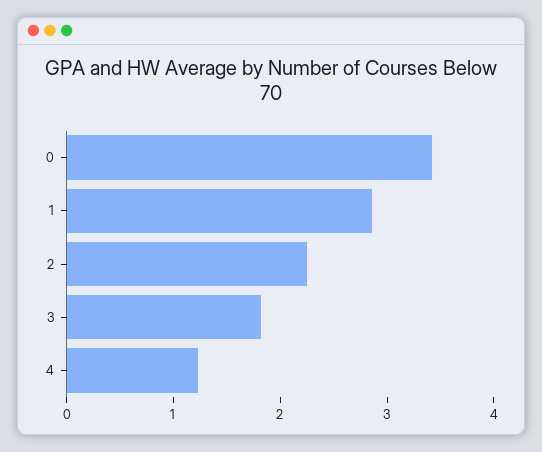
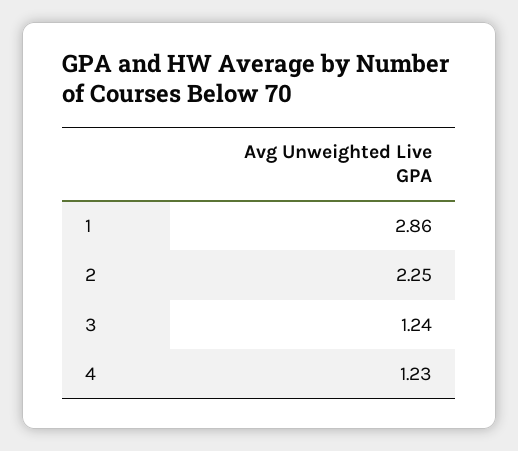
0: 3.4 -> none
3: 1.8 -> 1.24

